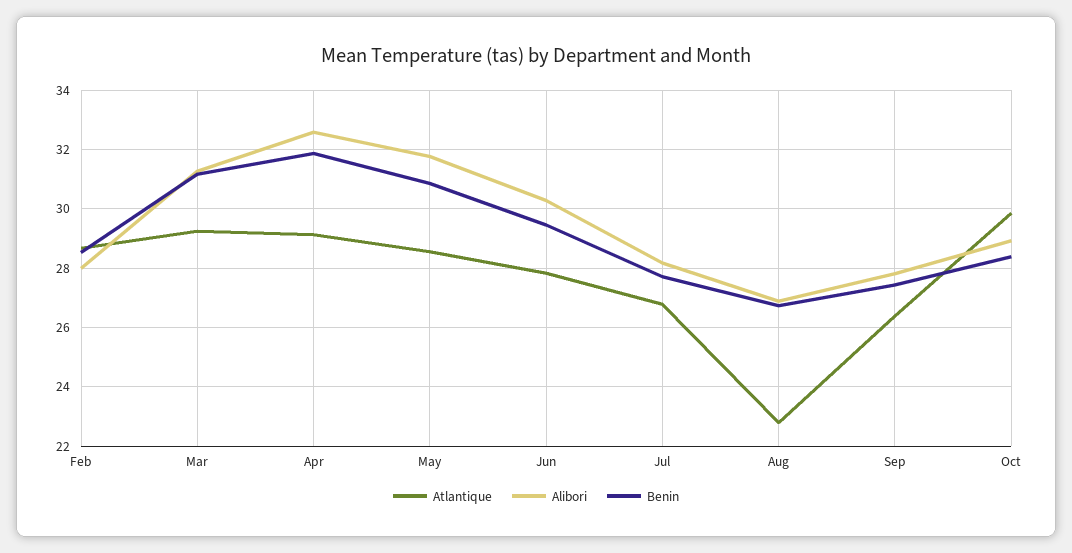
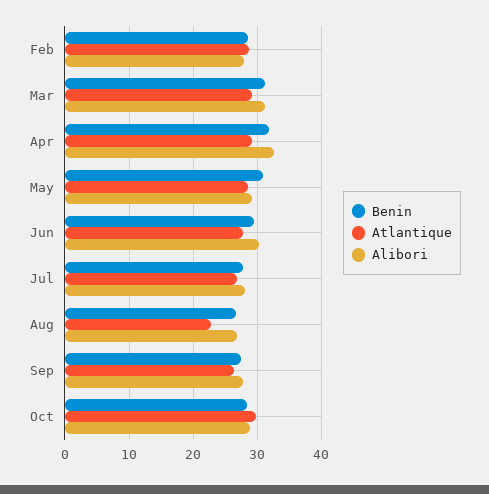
Alibori, May: 31.75 -> 29

